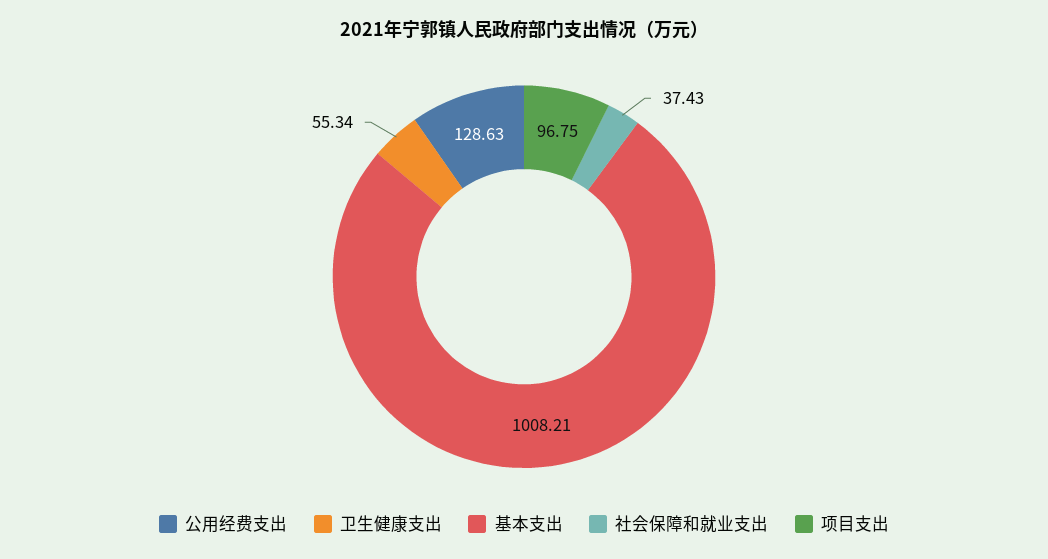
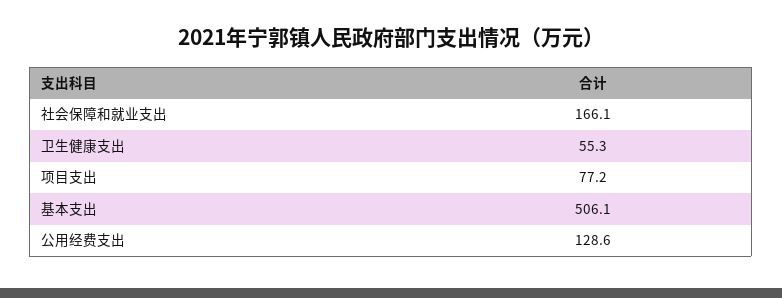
基本支出: 1008.21 -> 506.1
社会保障和就业支出: 37.43 -> 166.1
项目支出: 96.75 -> 77.2

